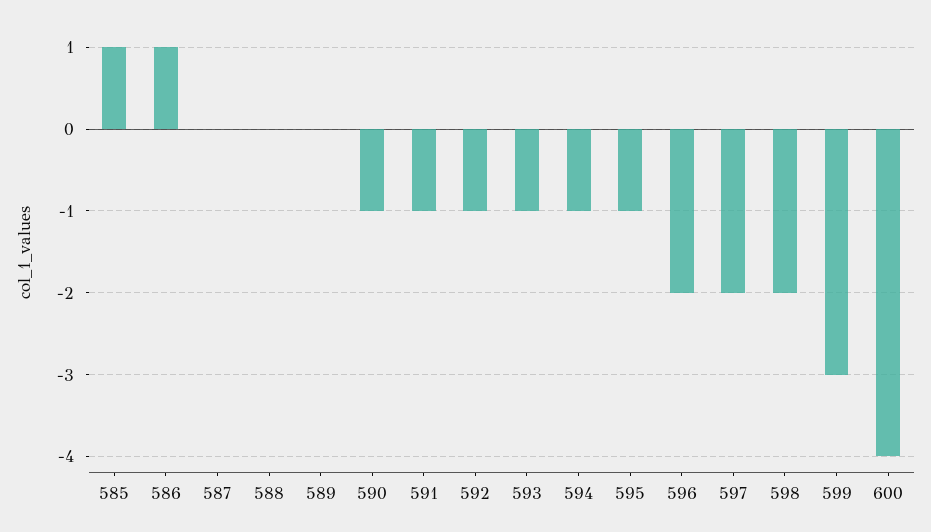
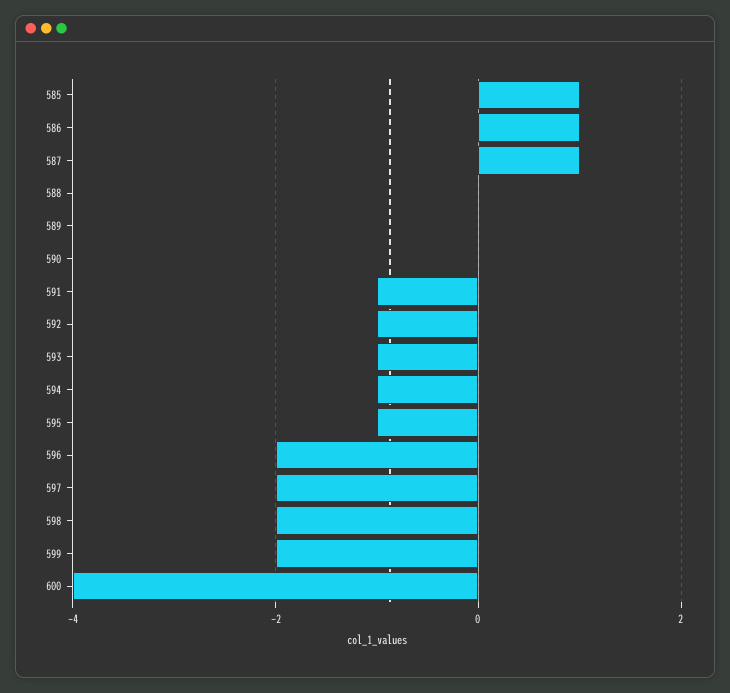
587: 0 -> 1
590: -1 -> 0
599: -3 -> -2

